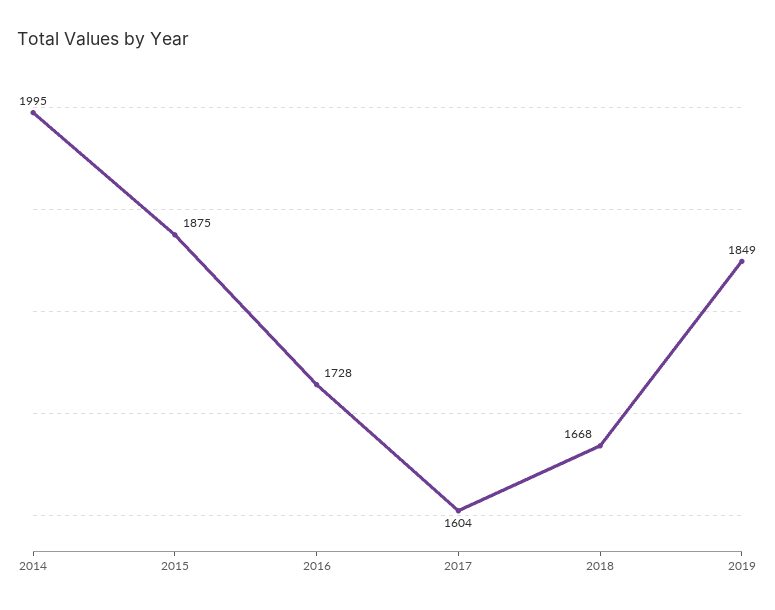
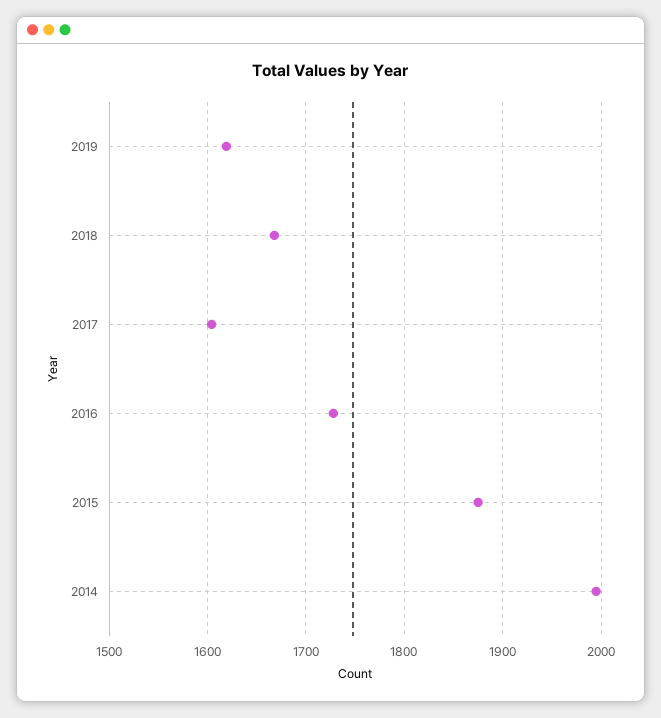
2019: 1849 -> 1620

